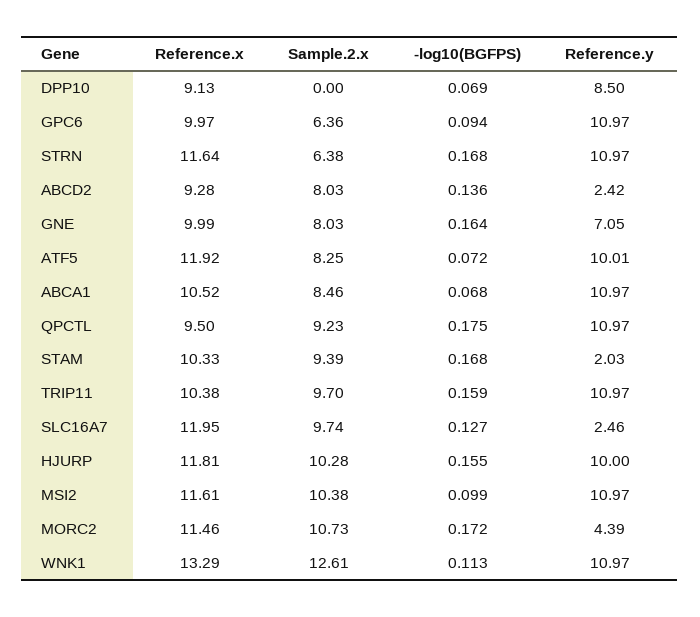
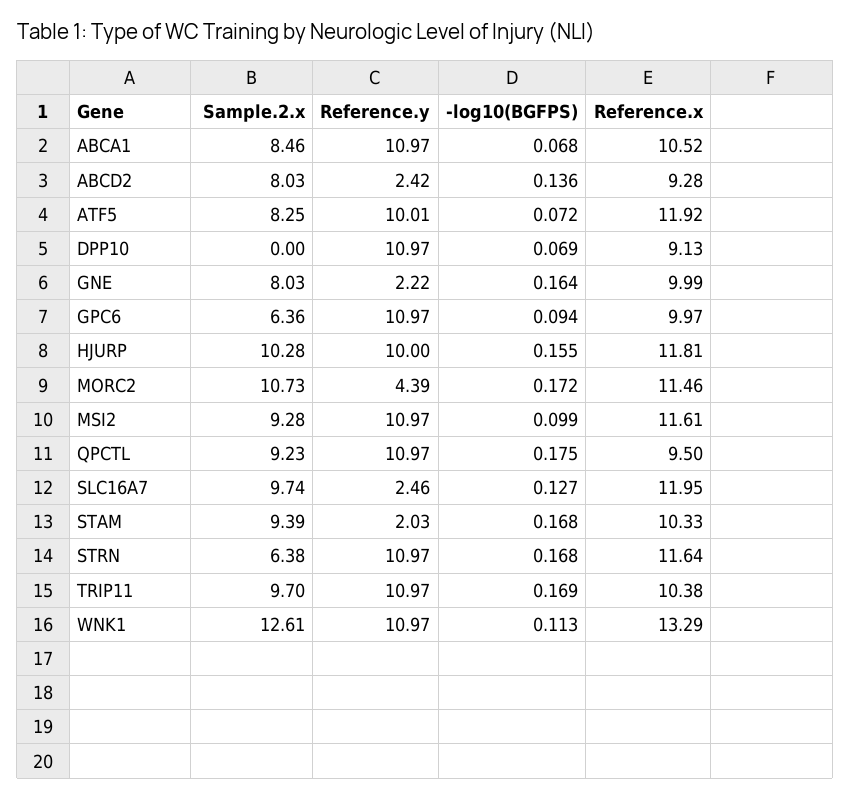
Reference.y, DPP10: 8.5 -> 10.97
Reference.y, GNE: 7.05 -> 2.22
-log10(BGFPS), TRIP11: 0.159 -> 0.169
Sample.2.x, MSI2: 10.38 -> 9.28

